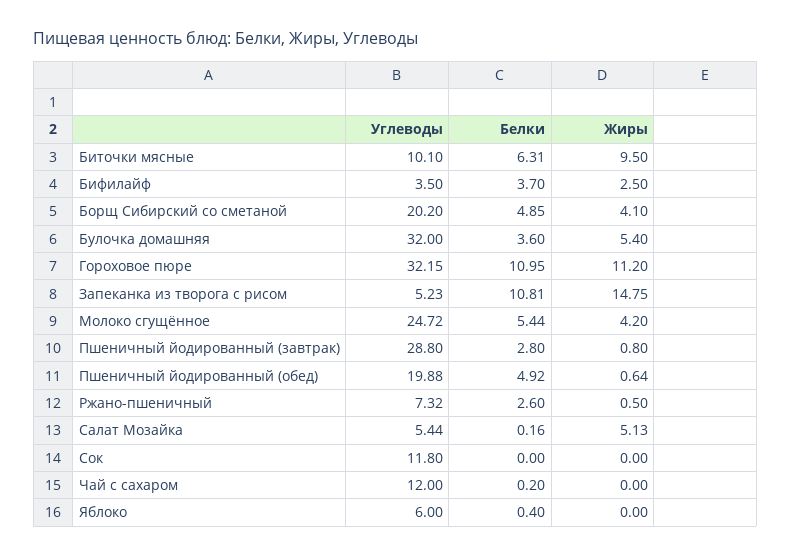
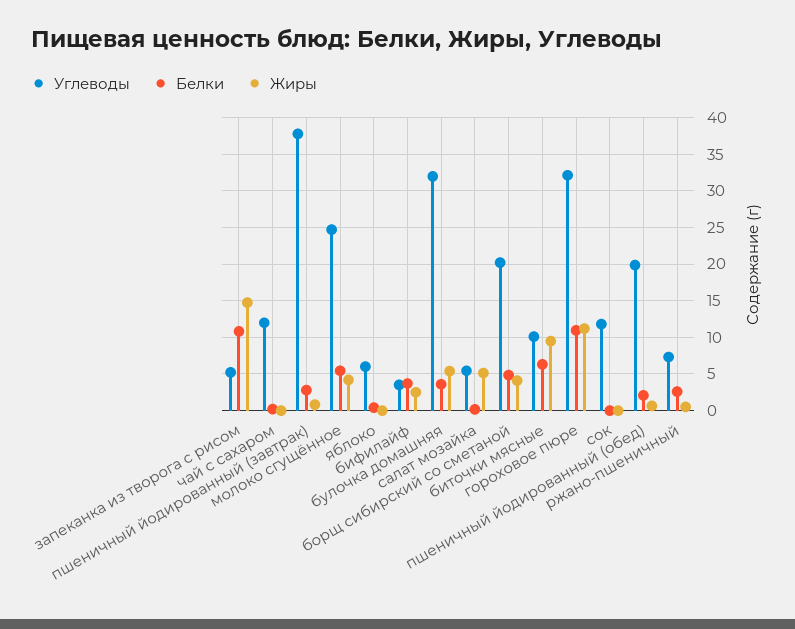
Углеводы, Пшеничный йодированный (завтрак): 28.8 -> 38
Белки, Пшеничный йодированный (обед): 4.92 -> 2

